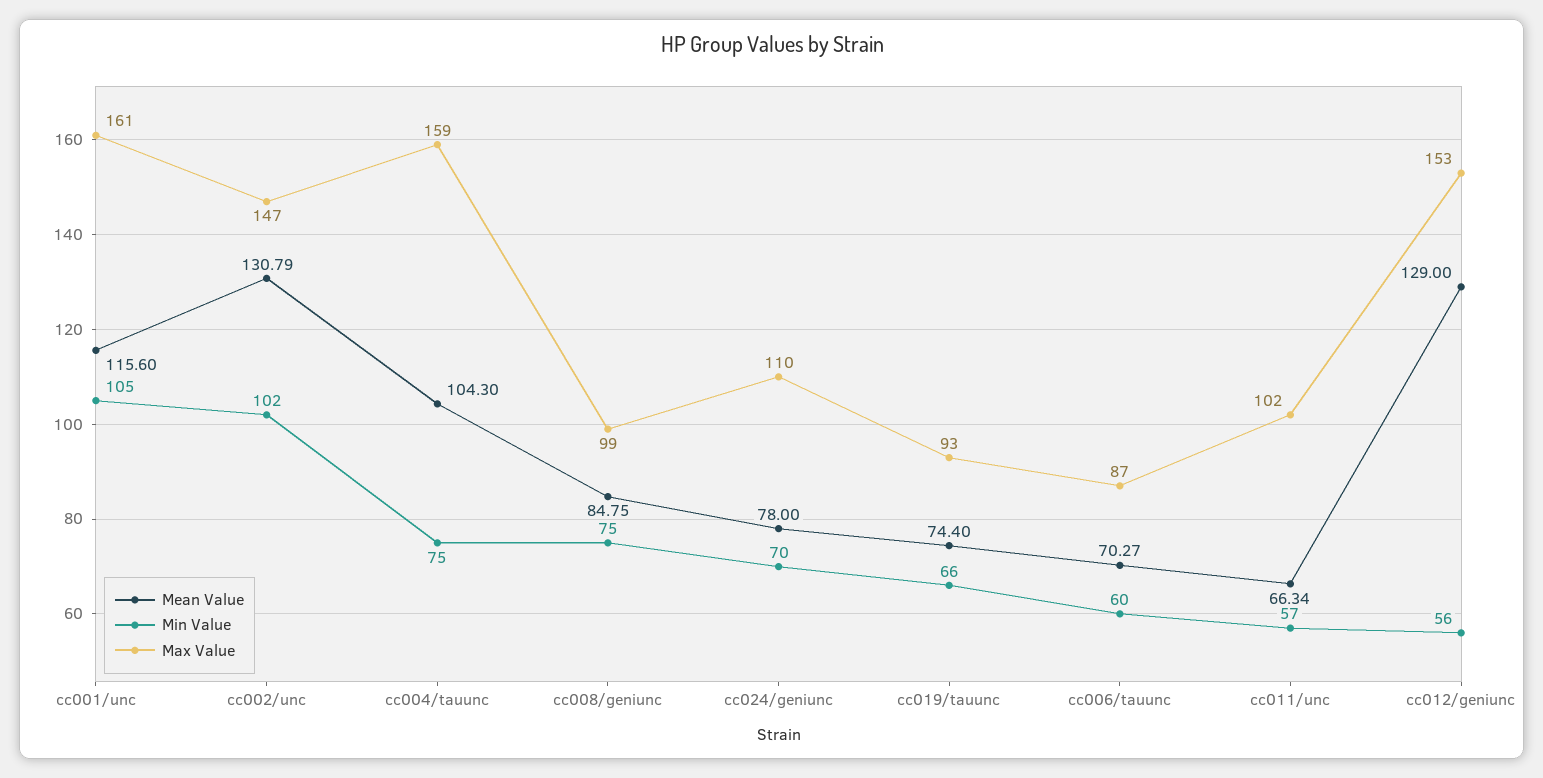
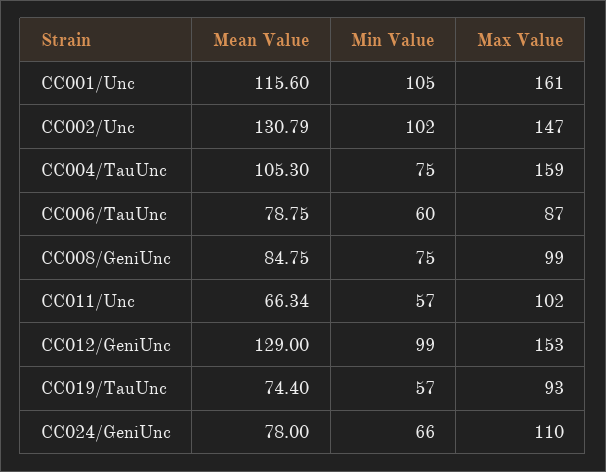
Mean Value, cc004/tauunc: 104.3 -> 105.3
Min Value, cc024/geniunc: 70 -> 66
Min Value, cc019/tauunc: 66 -> 57
Mean Value, cc006/tauunc: 70.27 -> 78.75
Min Value, cc012/geniunc: 56 -> 99

